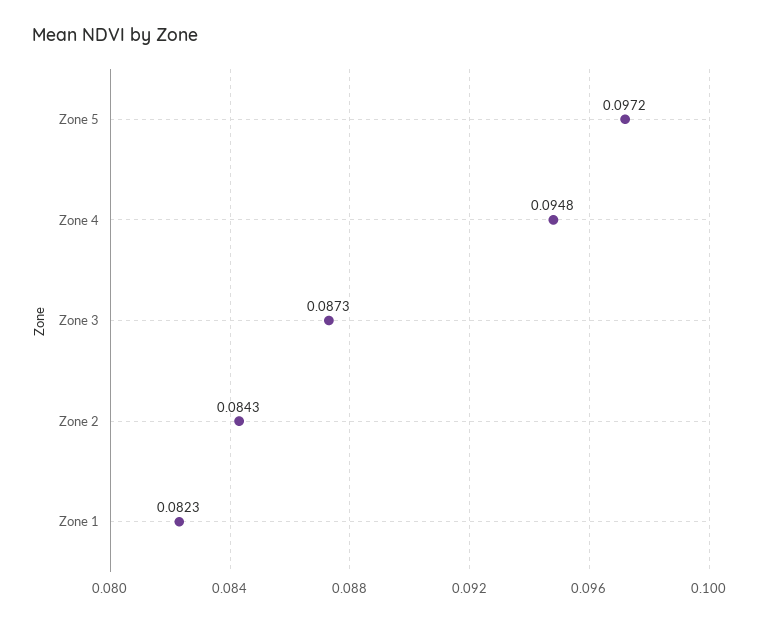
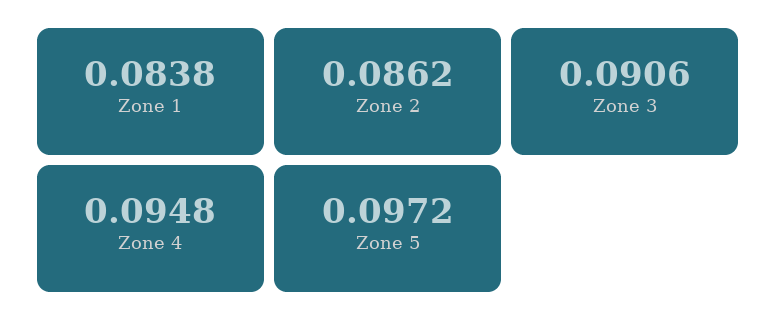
Zone 3: 0.0873 -> 0.0906
Zone 2: 0.0843 -> 0.0862
Zone 1: 0.0823 -> 0.0838

